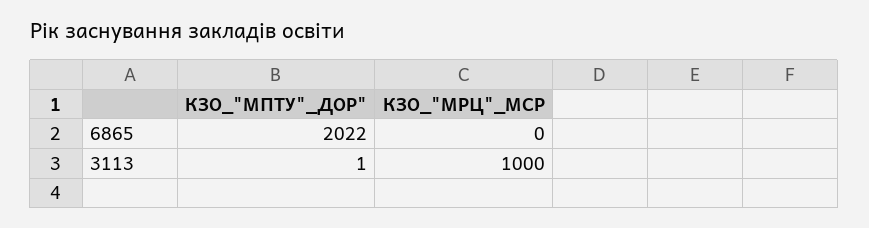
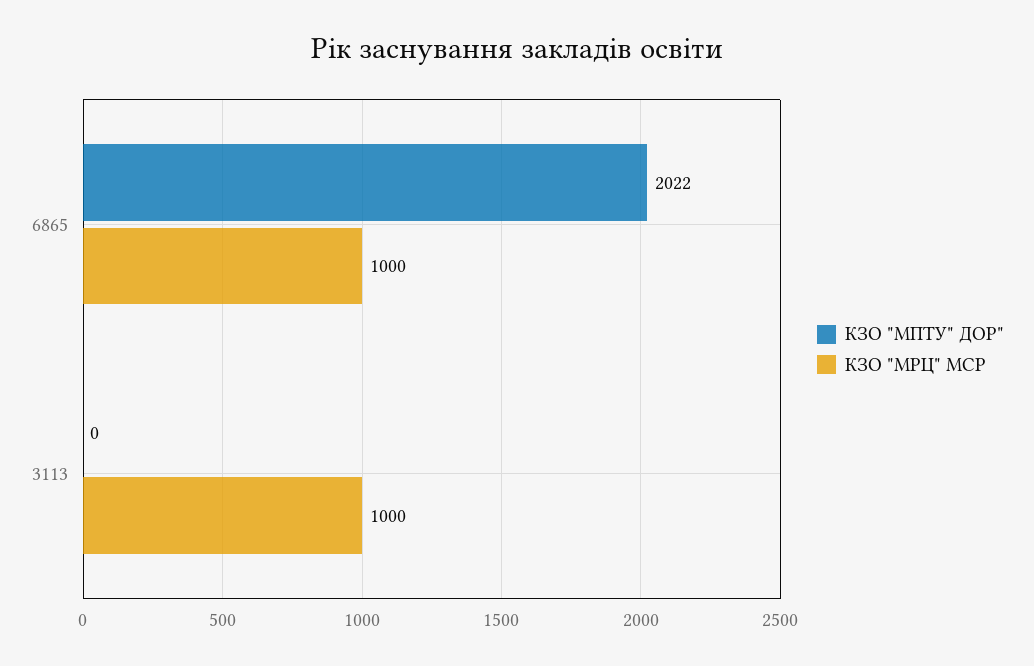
КЗО_"МРЦ"_МСР, 6865: 0 -> 1000
КЗО_"МПТУ"_ДОР", 3113: 1 -> 0

